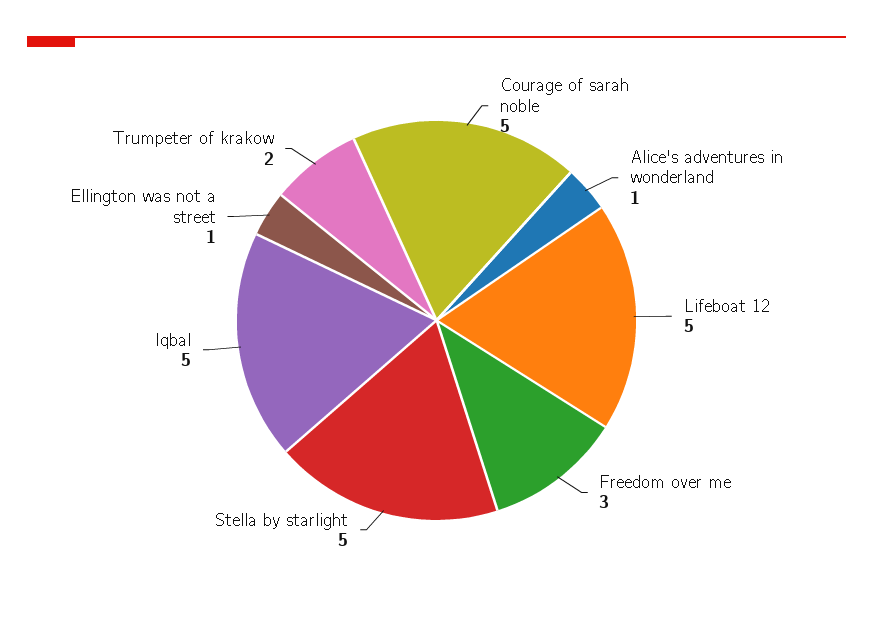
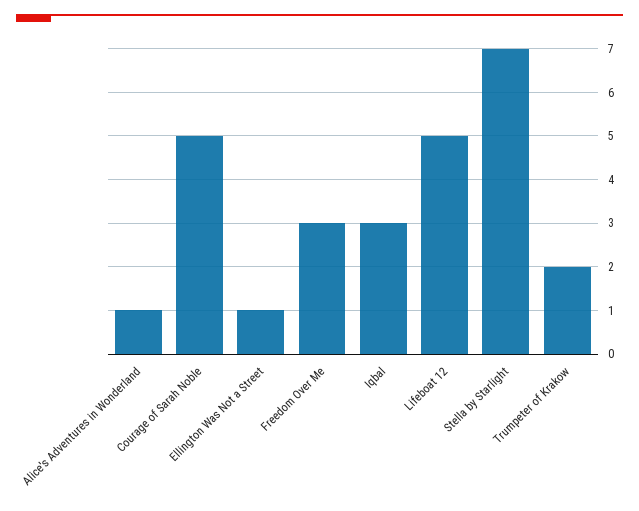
Stella by starlight: 5 -> 7
Iqbal: 5 -> 3

